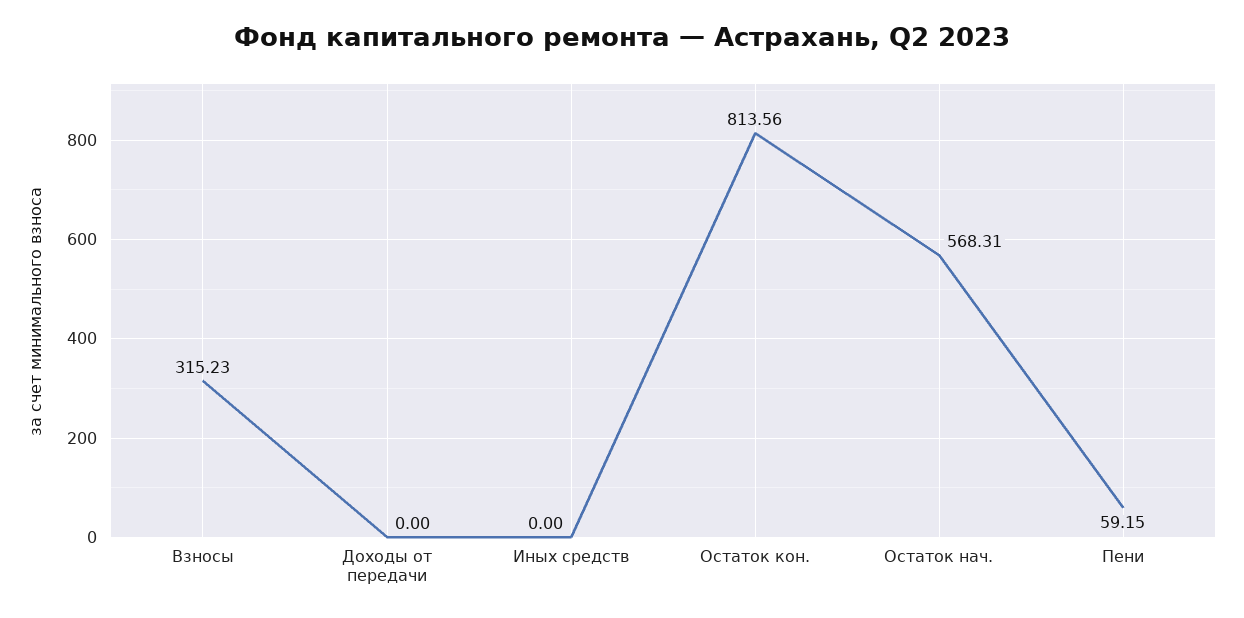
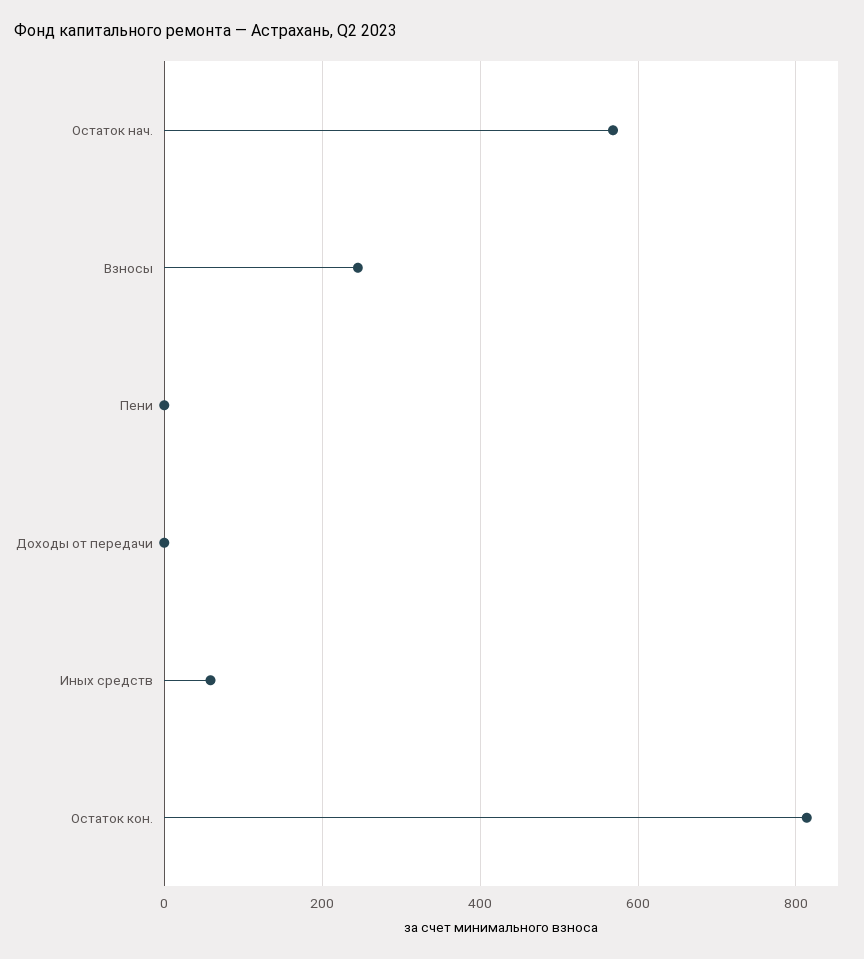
Взносы: 315.23 -> 240
Иных средств: 0 -> 60
Пени: 59.15 -> 0

